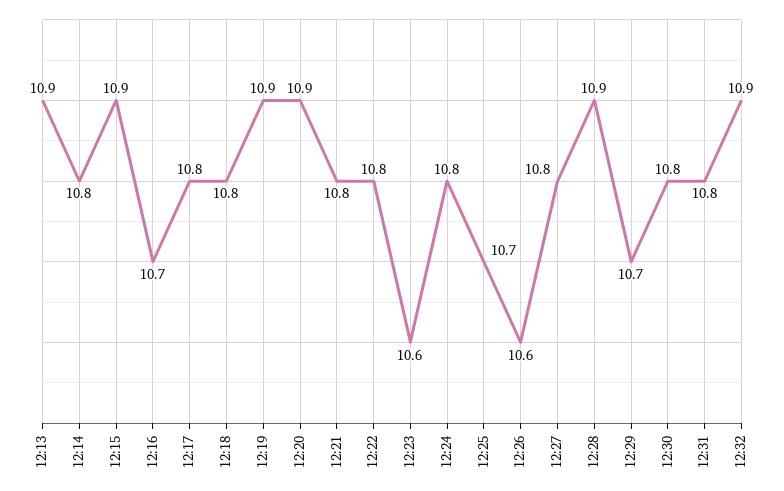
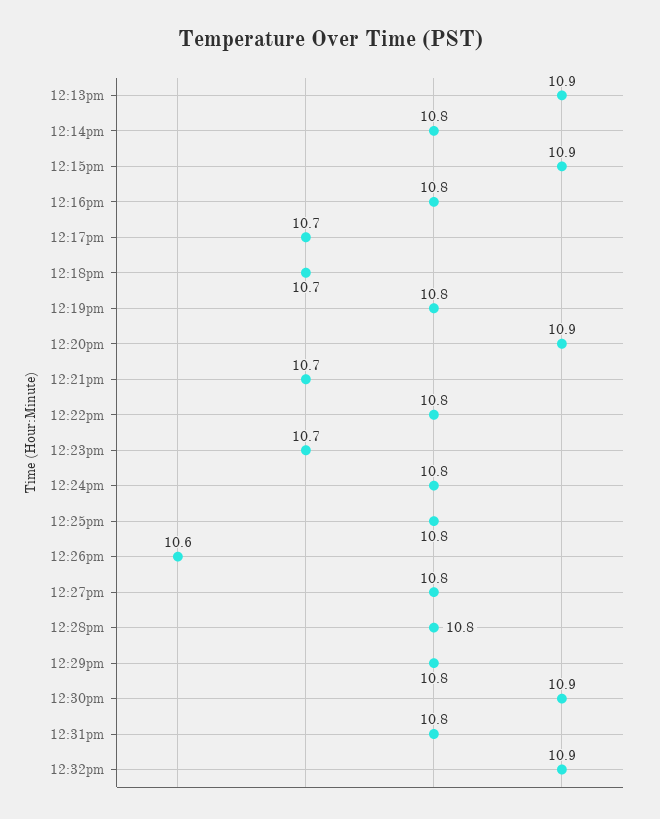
12:16: 10.7 -> 10.8
12:17: 10.8 -> 10.7
12:18: 10.8 -> 10.7
12:19: 10.9 -> 10.8
12:21: 10.8 -> 10.7
12:23: 10.6 -> 10.7
12:25: 10.7 -> 10.8
12:28: 10.9 -> 10.8
12:29: 10.7 -> 10.8
12:30: 10.8 -> 10.9

